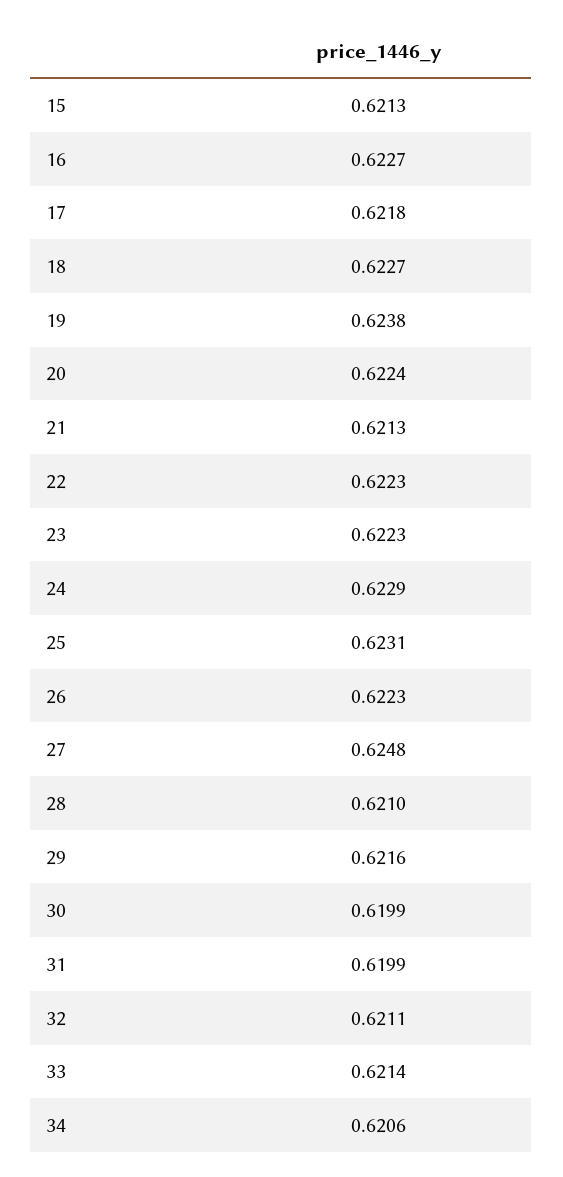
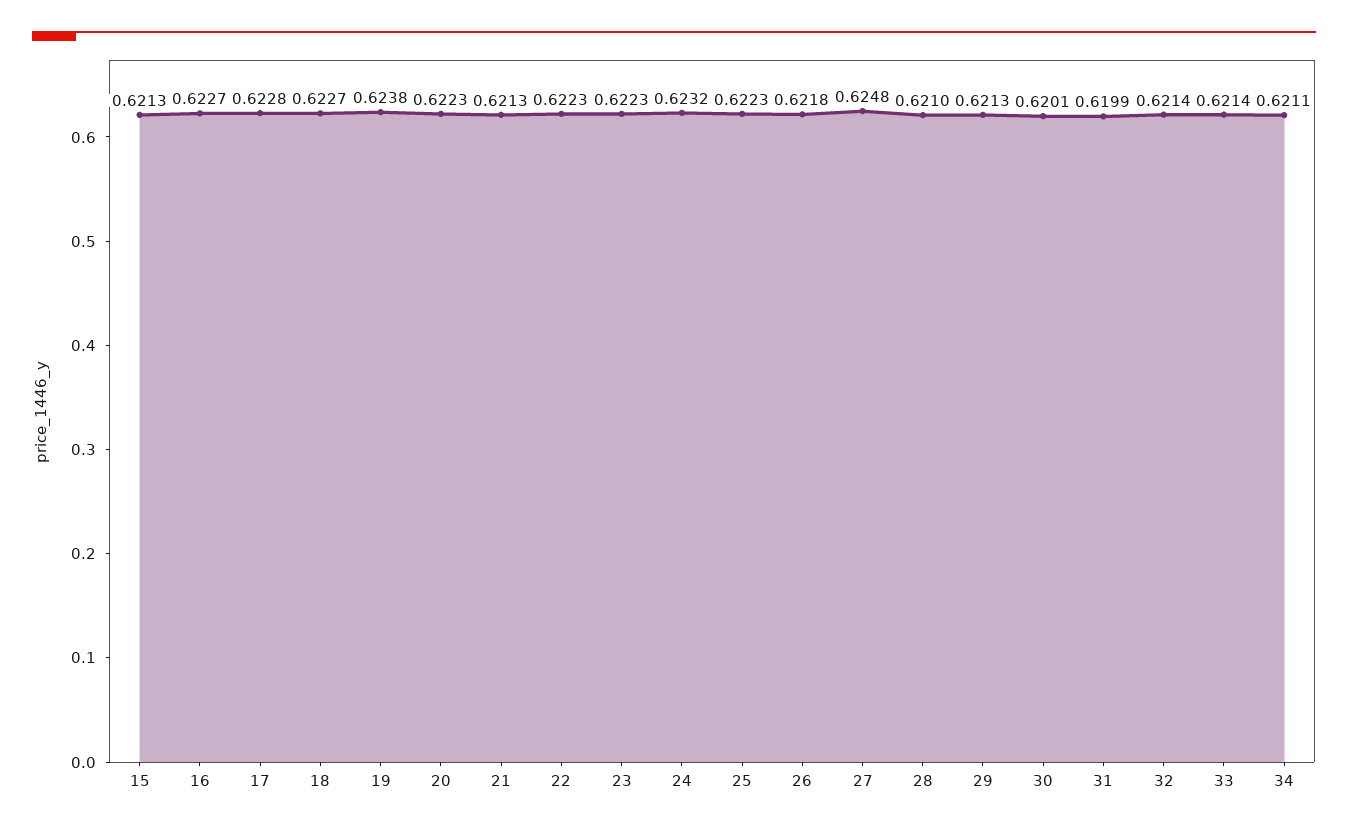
17: 0.6218 -> 0.6228
20: 0.6224 -> 0.6223
24: 0.6229 -> 0.6232
25: 0.6231 -> 0.6223
26: 0.6223 -> 0.6218
29: 0.6216 -> 0.6213
30: 0.6199 -> 0.6201
32: 0.6211 -> 0.6214
34: 0.6206 -> 0.6211

